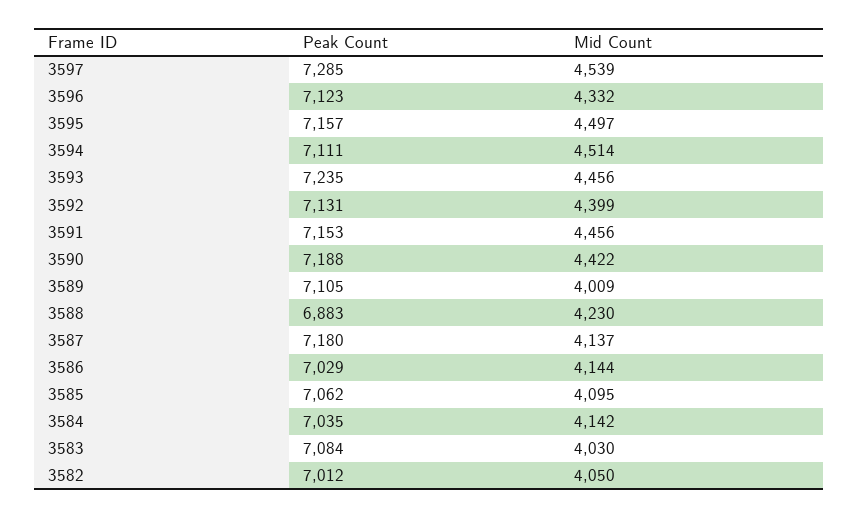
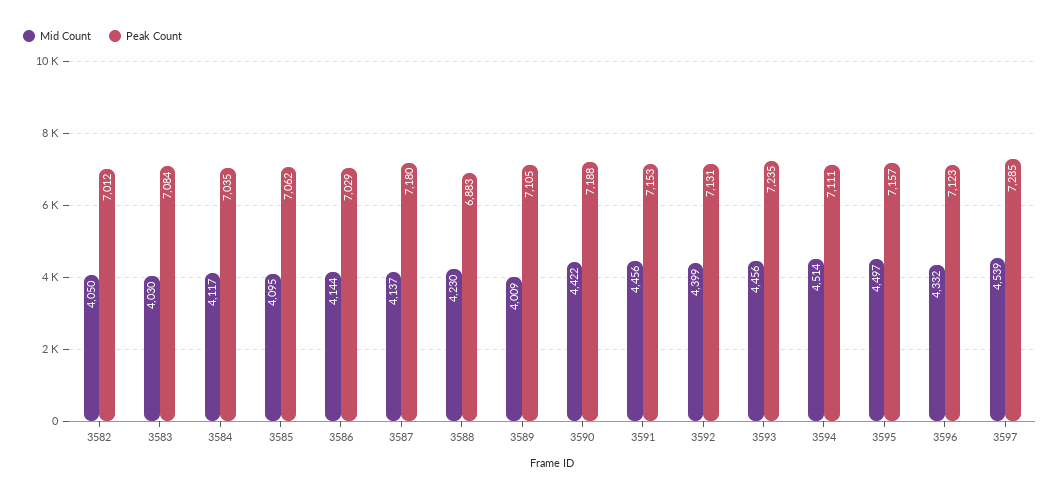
Mid Count, 3584: 4142 -> 4117

